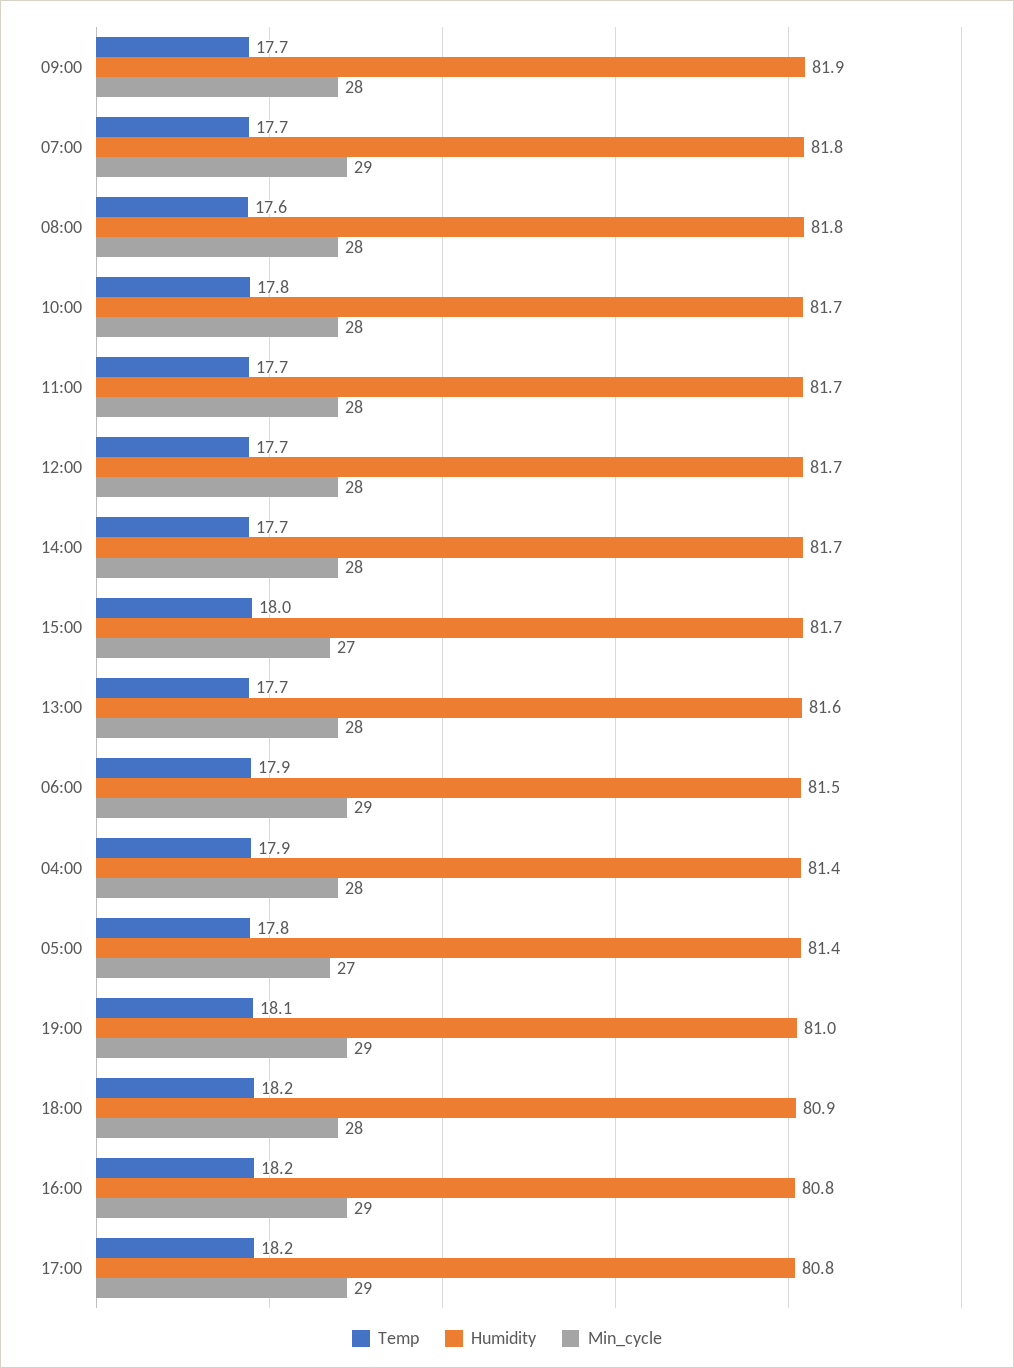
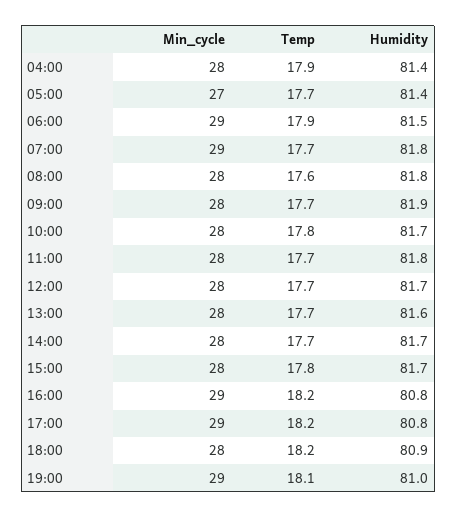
Humidity, 11:00: 81.7 -> 81.8
Temp, 15:00: 18 -> 17.8
Min_cycle, 15:00: 27 -> 28
Temp, 05:00: 17.8 -> 17.7

